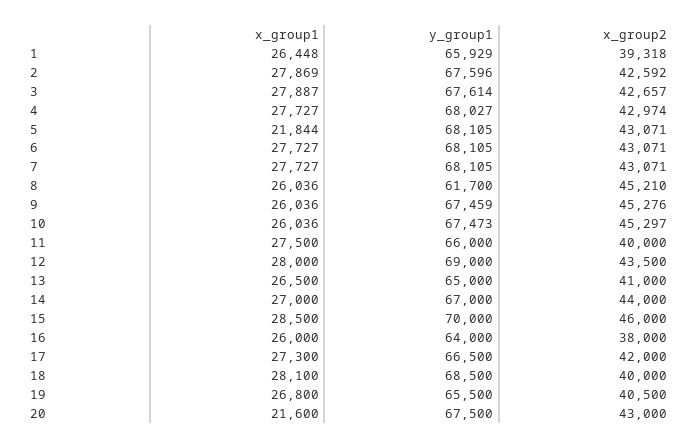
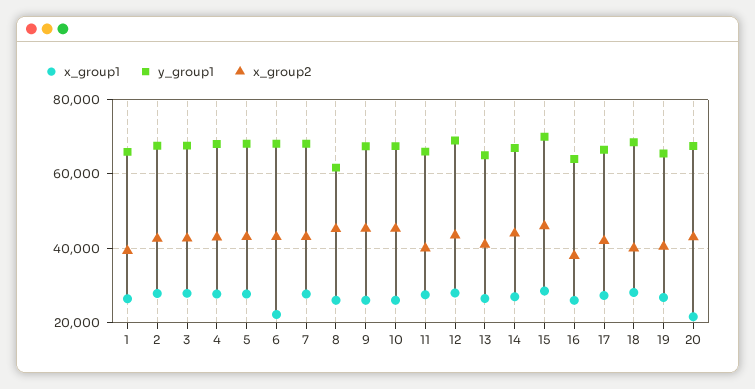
x_group1, 5: 21844 -> 28000
x_group1, 6: 27727 -> 22000

